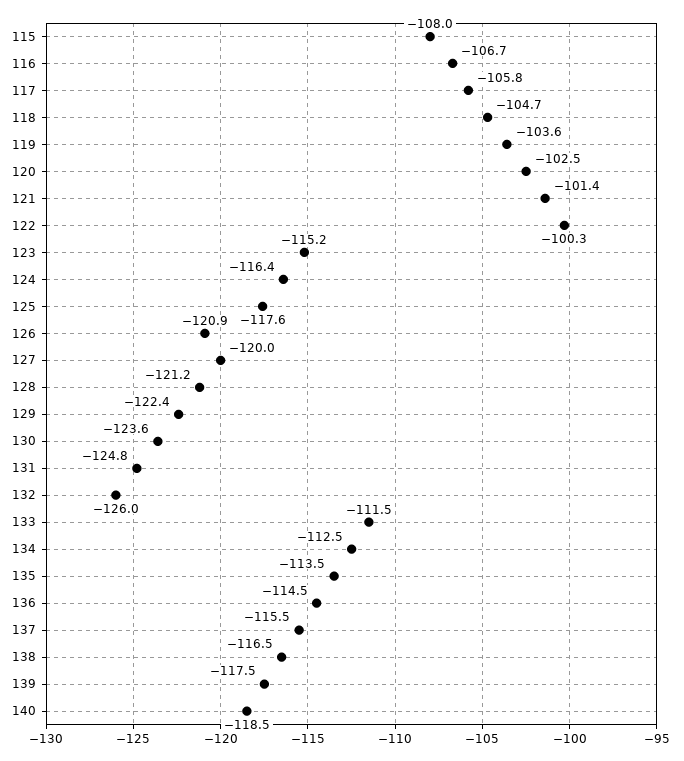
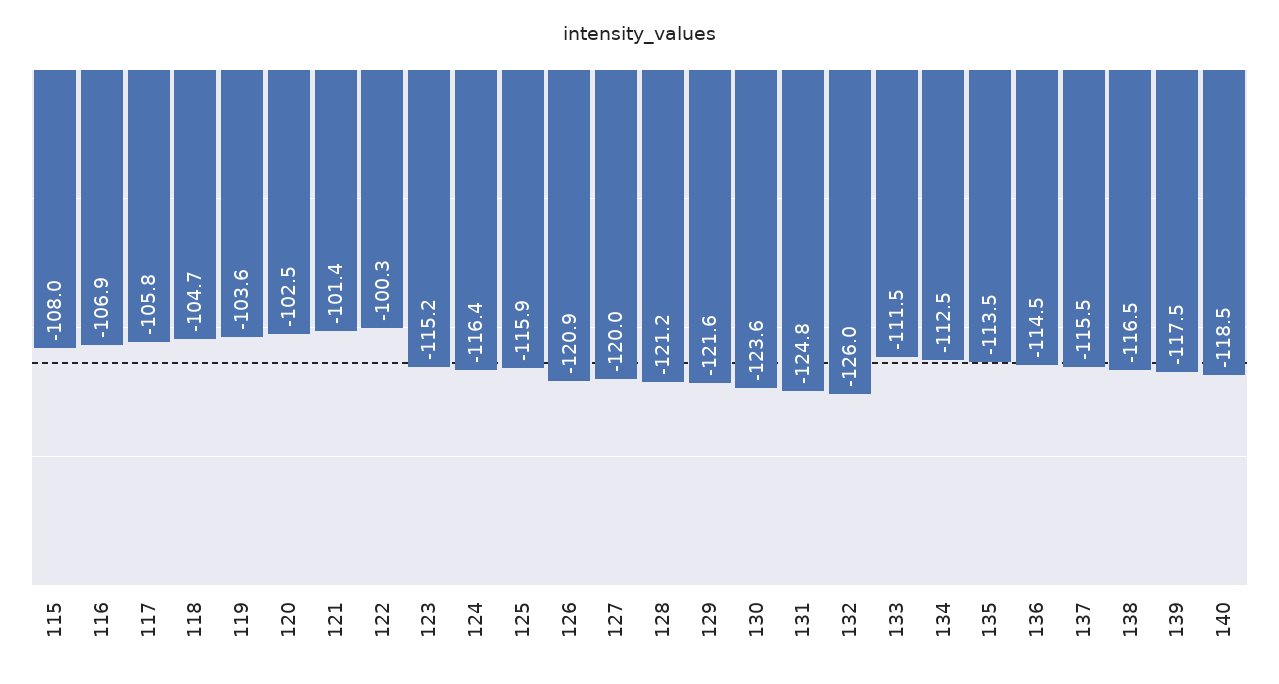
116: -106.7 -> -106.9
125: -117.6 -> -115.9
129: -122.4 -> -121.6

